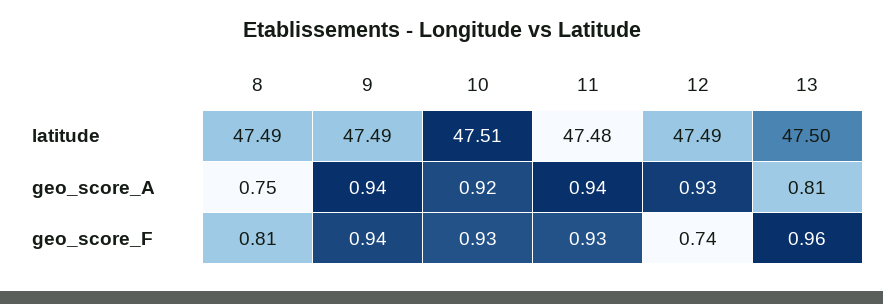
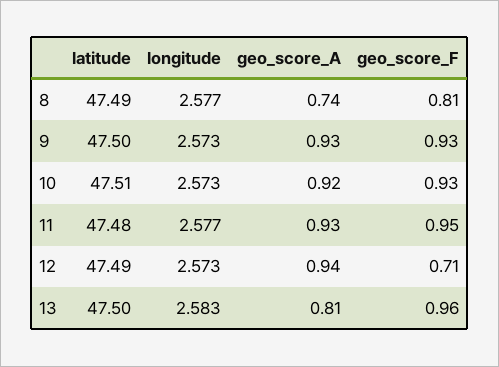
9, latitude: 47.49 -> 47.5
8, geo_score_A: 0.75 -> 0.74
9, geo_score_A: 0.94 -> 0.93
11, geo_score_A: 0.94 -> 0.93
12, geo_score_A: 0.93 -> 0.94
9, geo_score_F: 0.94 -> 0.93
11, geo_score_F: 0.93 -> 0.95
12, geo_score_F: 0.74 -> 0.71
8, longitude: none -> 2.577
9, longitude: none -> 2.573
10, longitude: none -> 2.573
11, longitude: none -> 2.577
12, longitude: none -> 2.573
13, longitude: none -> 2.583

